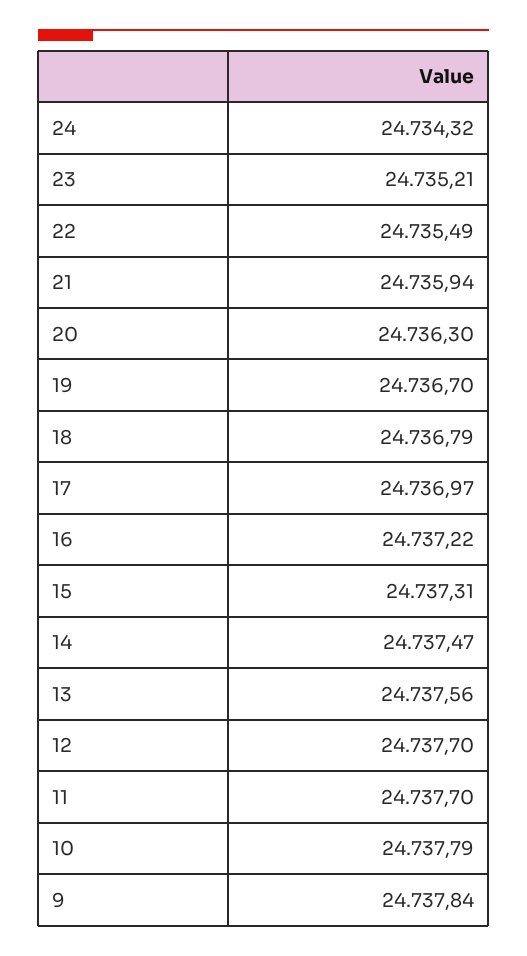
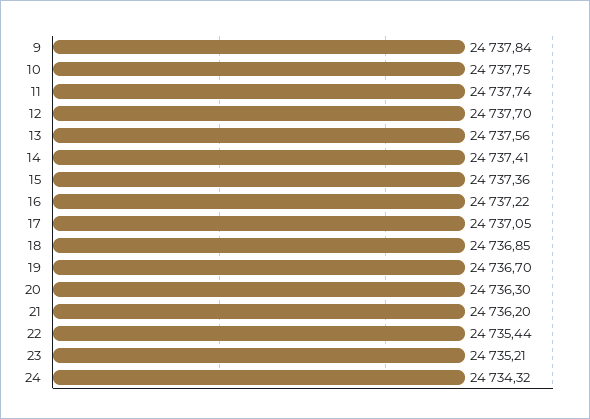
22: 24735.49 -> 24735.44
21: 24735.94 -> 24736.2
18: 24736.79 -> 24736.85
17: 24736.97 -> 24737.05
15: 24737.31 -> 24737.36
14: 24737.47 -> 24737.41
11: 24737.7 -> 24737.74
10: 24737.79 -> 24737.75

